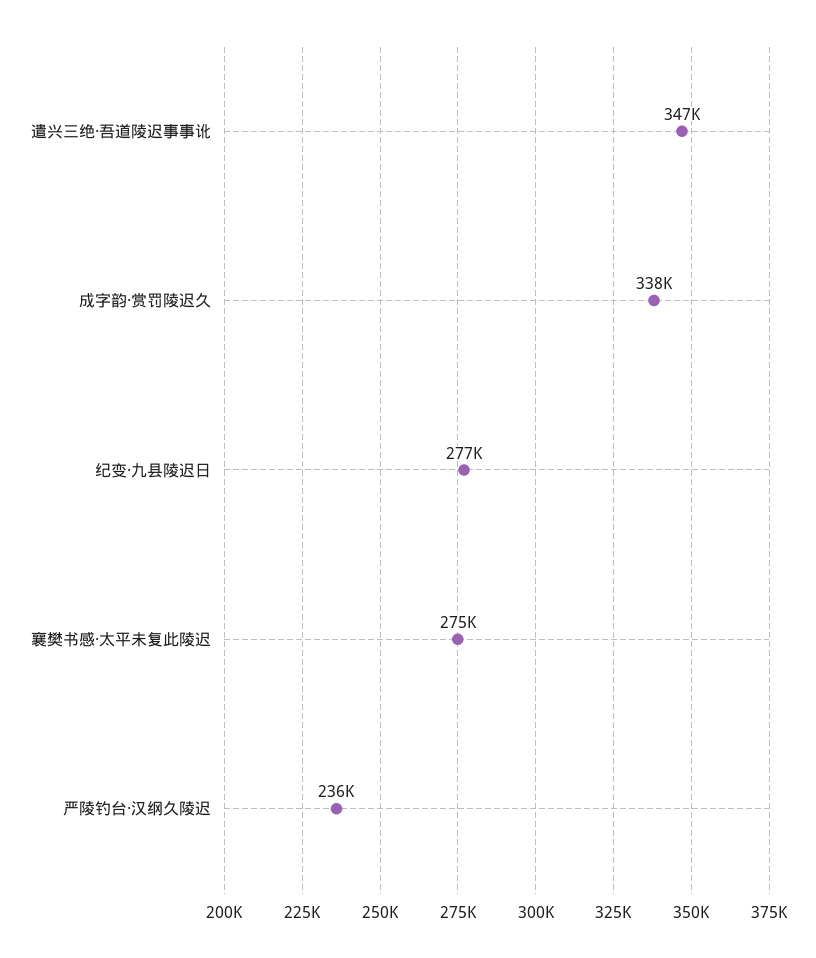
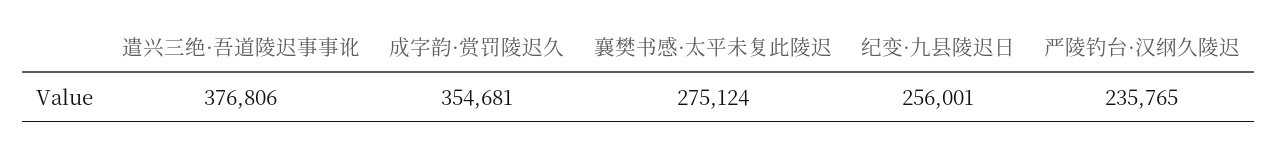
遣兴三绝·吾道陵迟事事讹: 347000 -> 376806
成字韵·赏罚陵迟久: 338000 -> 354681
纪变·九县陵迟日: 277000 -> 256001

